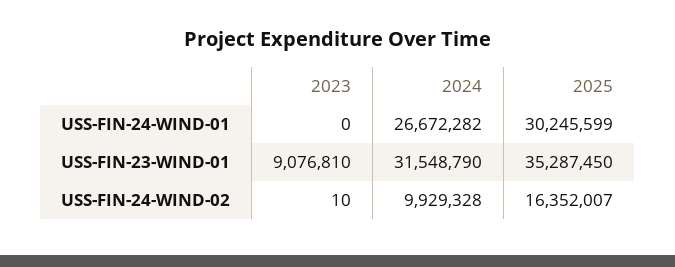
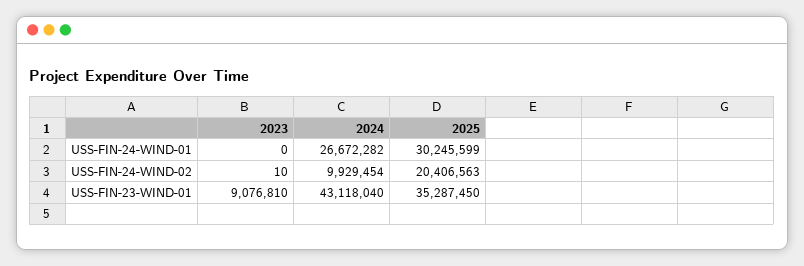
2024, USS-FIN-23-WIND-01: 31548790 -> 43118040
2024, USS-FIN-24-WIND-02: 9929328 -> 9929454
2025, USS-FIN-24-WIND-02: 16352007 -> 20406563

